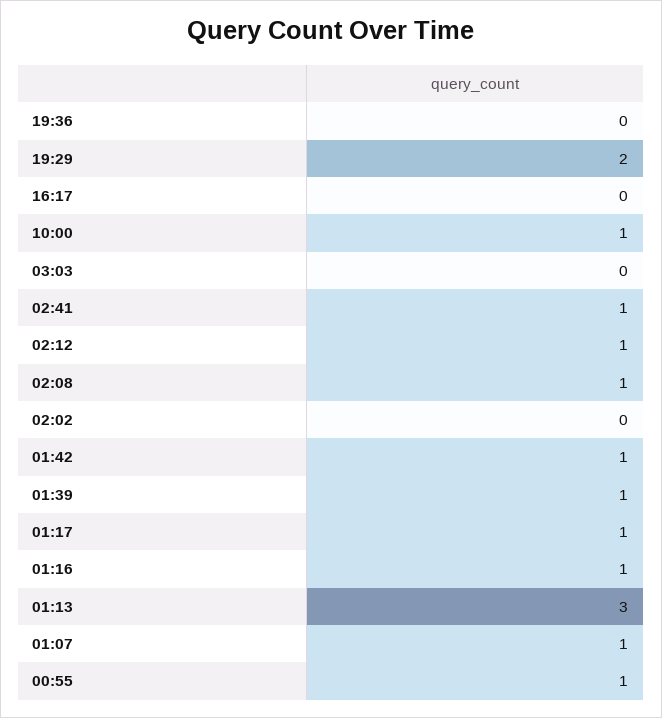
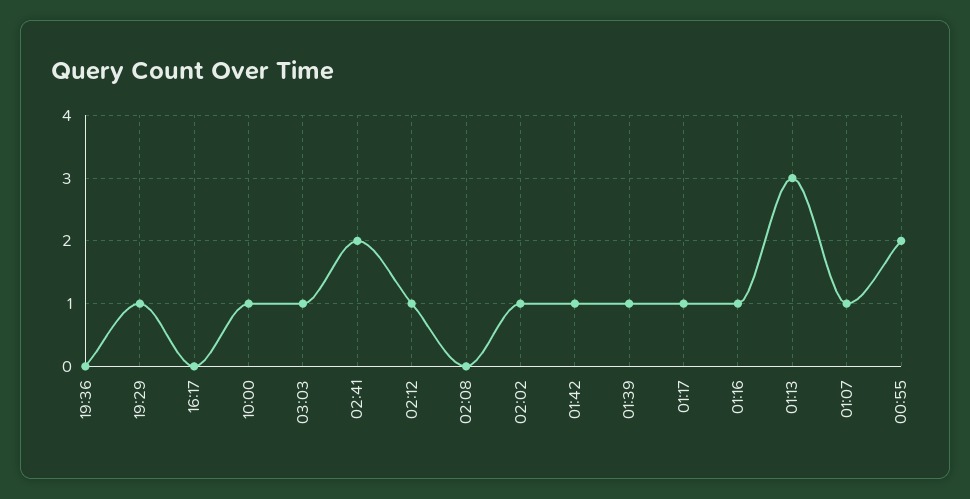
19:29: 2 -> 1
03:03: 0 -> 1
02:41: 1 -> 2
02:08: 1 -> 0
02:02: 0 -> 1
00:55: 1 -> 2

